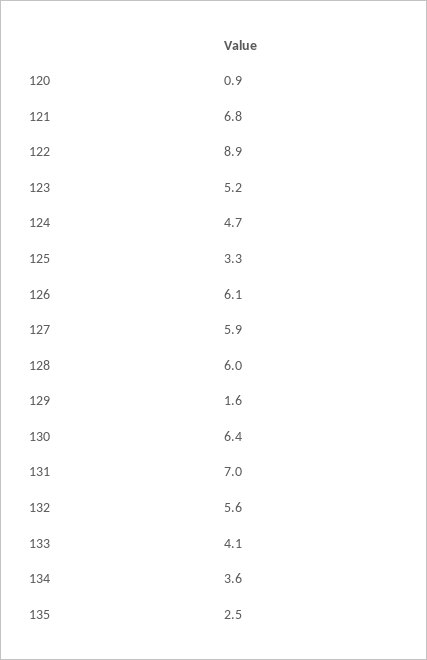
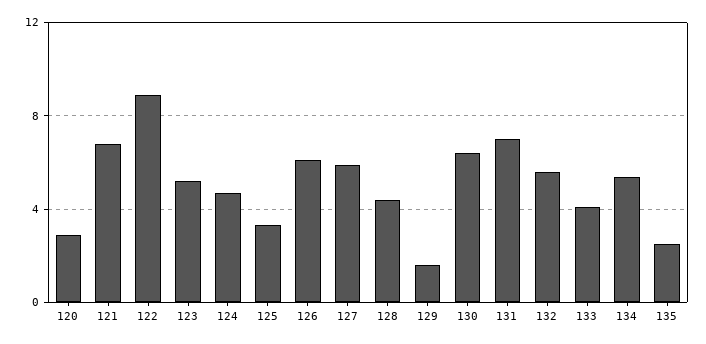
120: 0.9 -> 3
128: 6 -> 4.5
134: 3.6 -> 5.5

